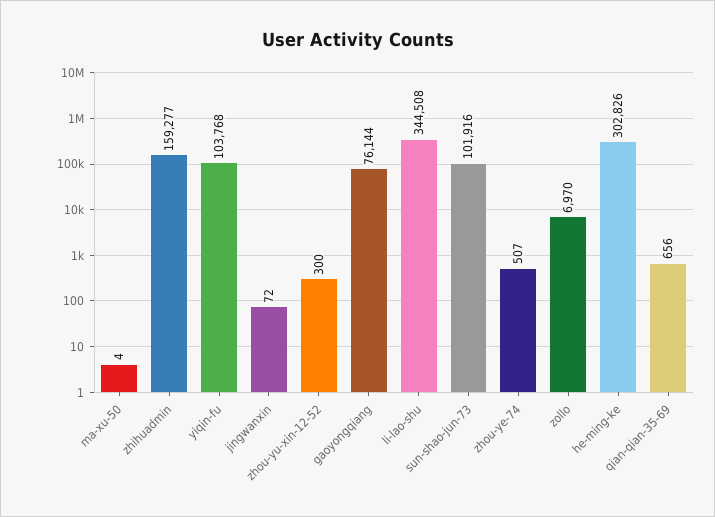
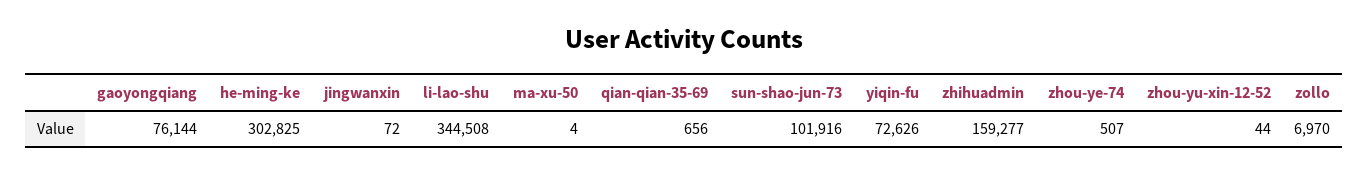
yiqin-fu: 103768 -> 72626
zhou-yu-xin-12-52: 300 -> 44
he-ming-ke: 302826 -> 302825

